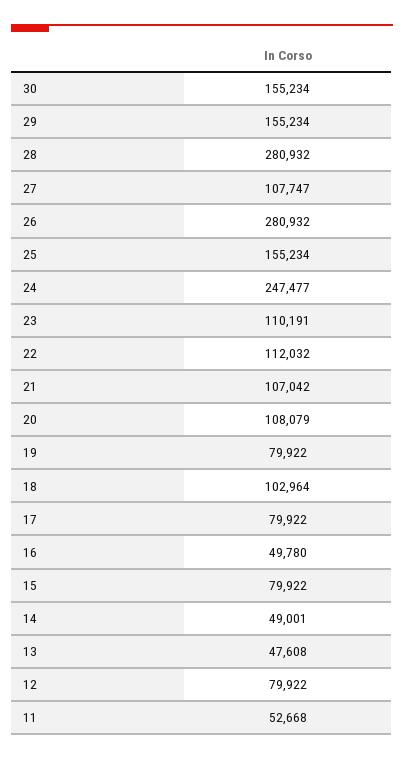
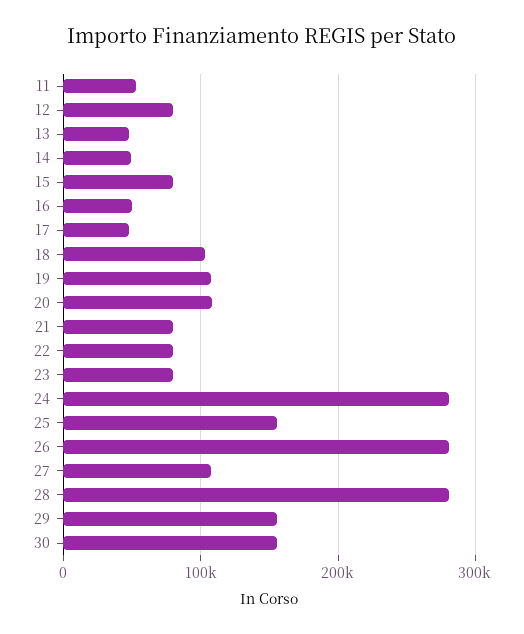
24: 247477 -> 280000
23: 110191 -> 80000
22: 112032 -> 80000
21: 107042 -> 80000
19: 79922 -> 110000
17: 79922 -> 50000

